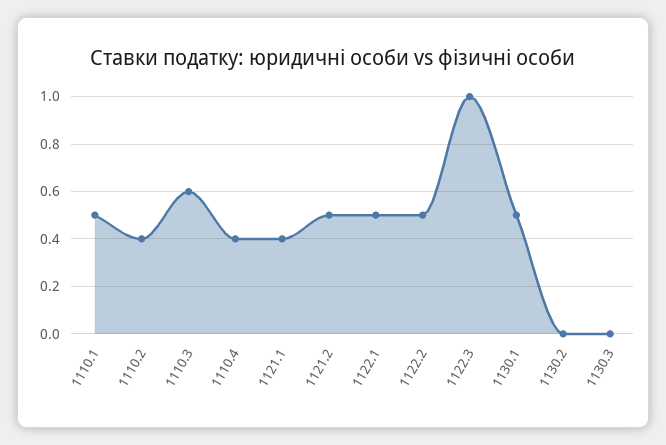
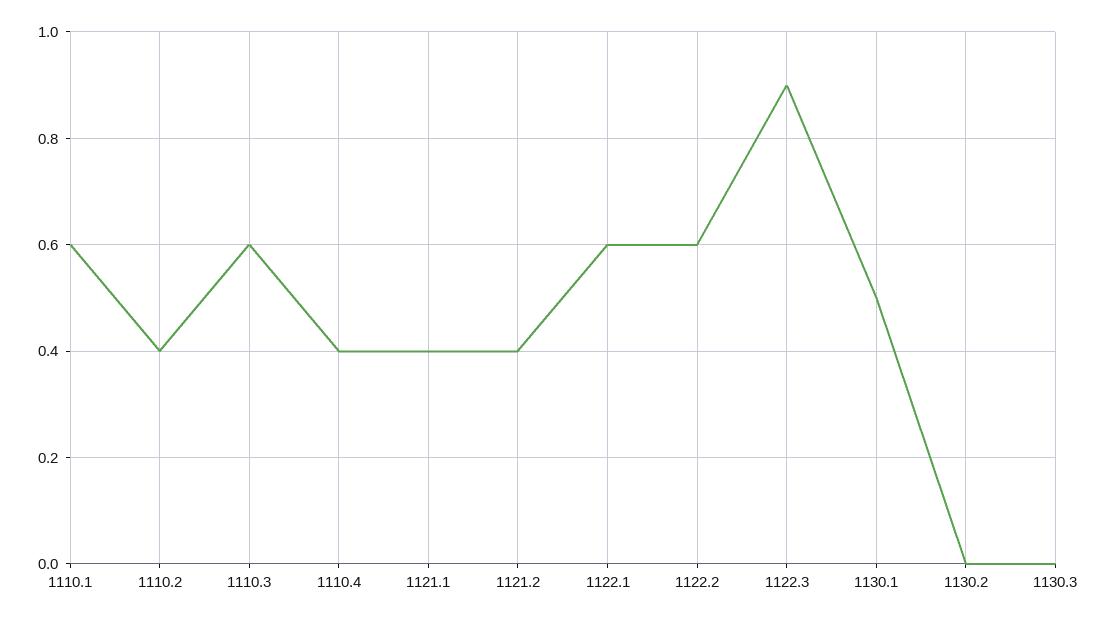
1110.1: 0.5 -> 0.6
1121.2: 0.5 -> 0.4
1122.1: 0.5 -> 0.6
1122.2: 0.5 -> 0.6
1122.3: 1 -> 0.9

